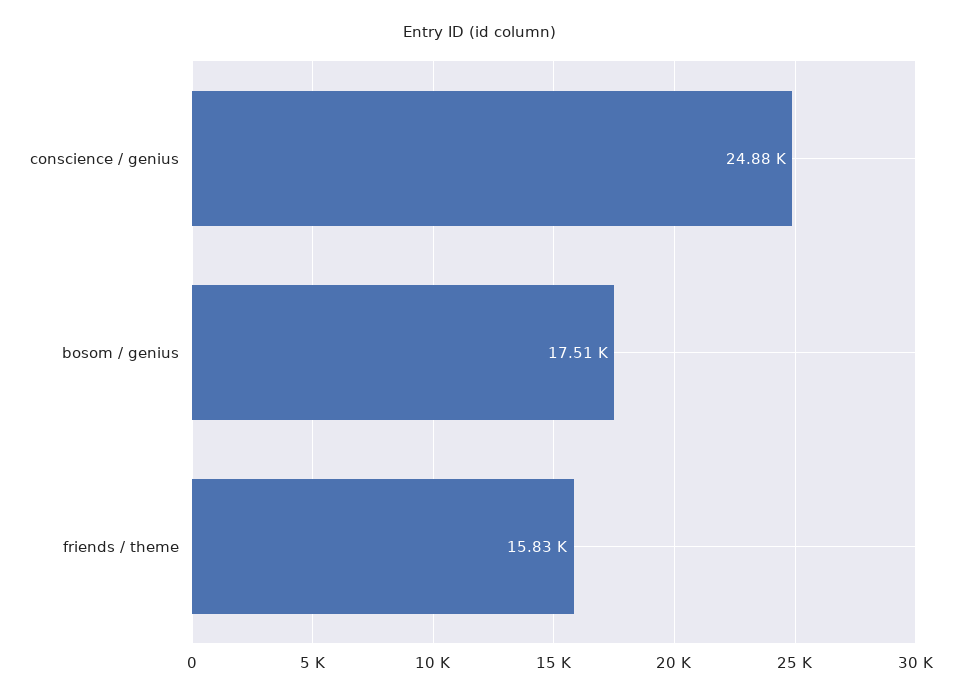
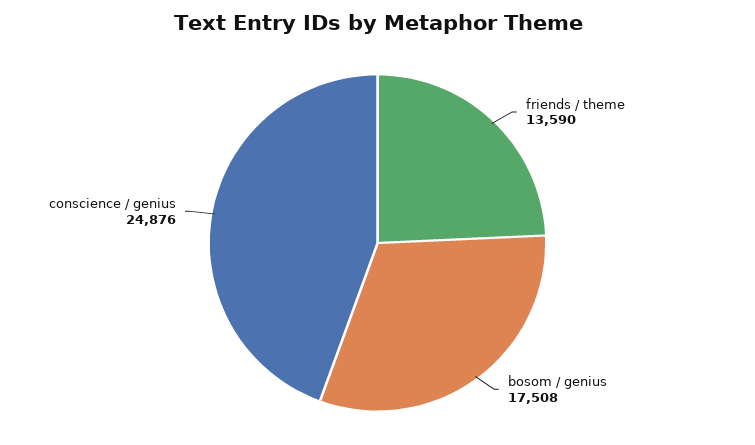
friends / theme: 15830 -> 13590

